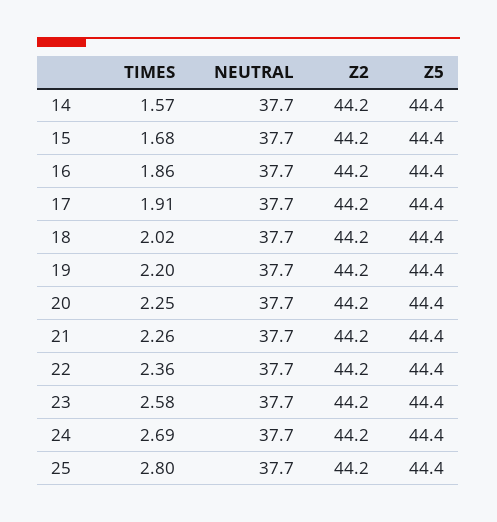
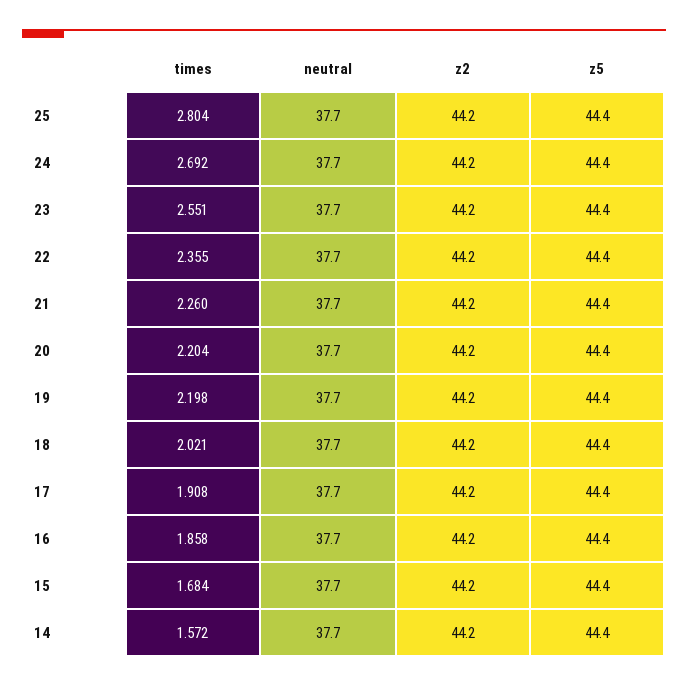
TIMES, 20: 2.25 -> 2.204
TIMES, 23: 2.58 -> 2.551

